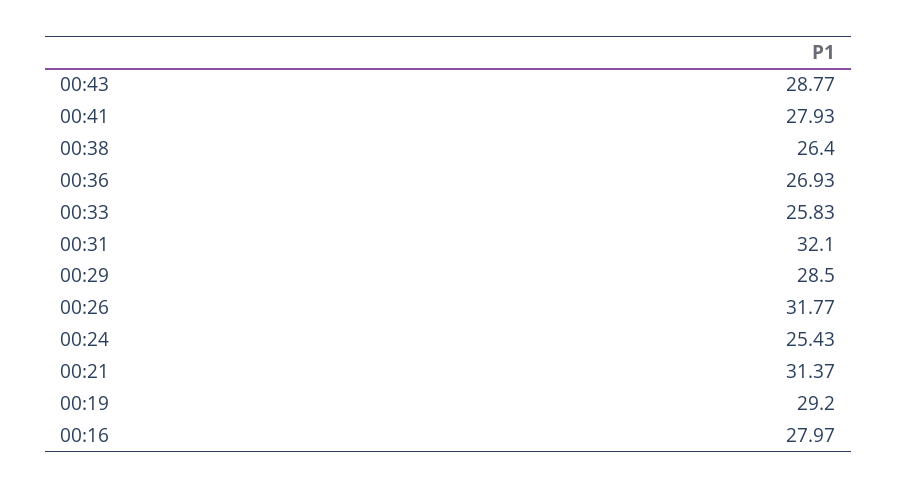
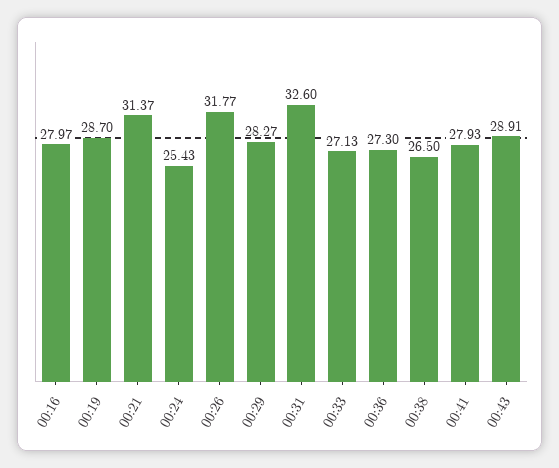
00:43: 28.77 -> 28.91
00:38: 26.4 -> 26.5
00:36: 26.93 -> 27.3
00:33: 25.83 -> 27.13
00:31: 32.1 -> 32.6
00:29: 28.5 -> 28.27
00:19: 29.2 -> 28.7

